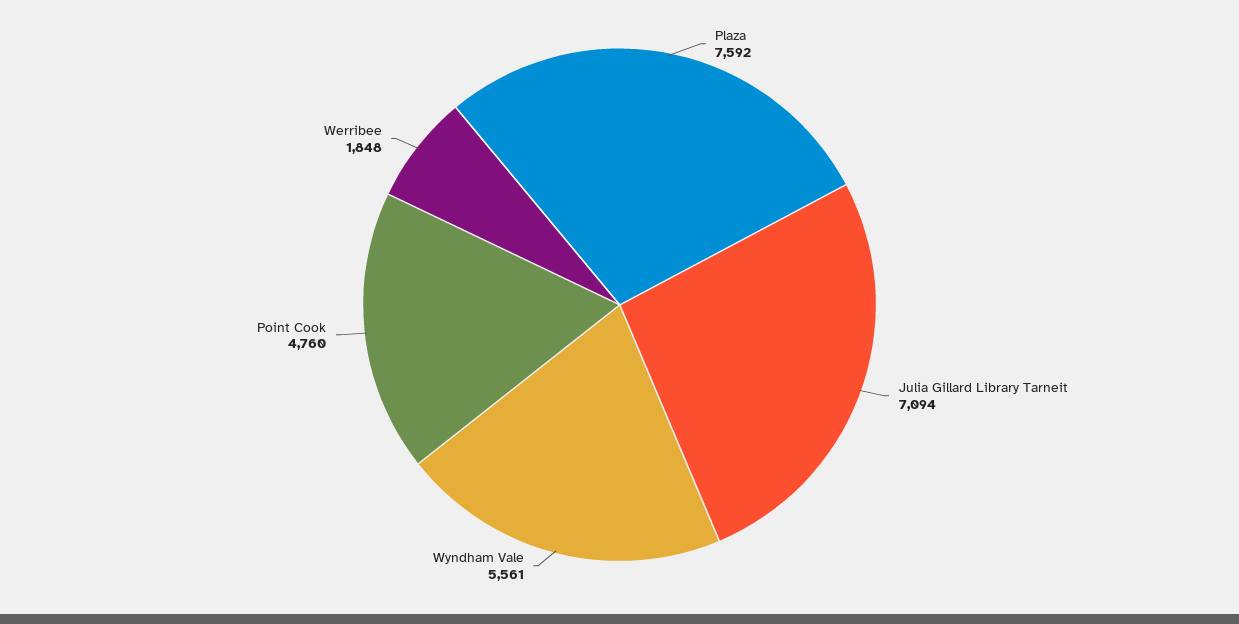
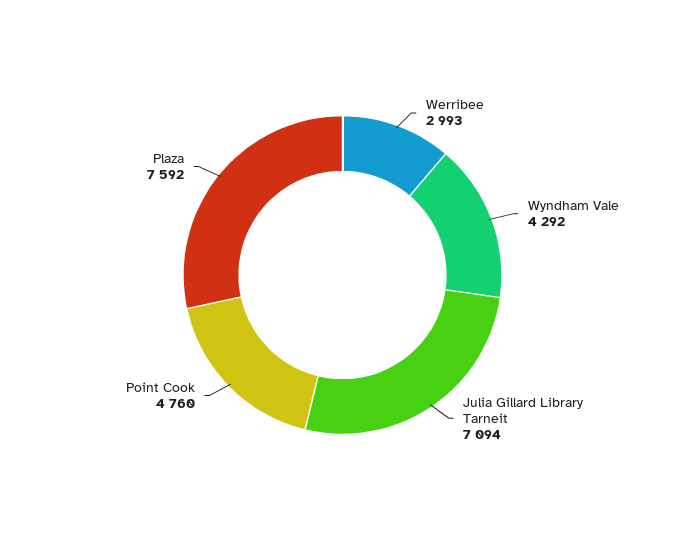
Wyndham Vale: 5561 -> 4292
Werribee: 1848 -> 2993

